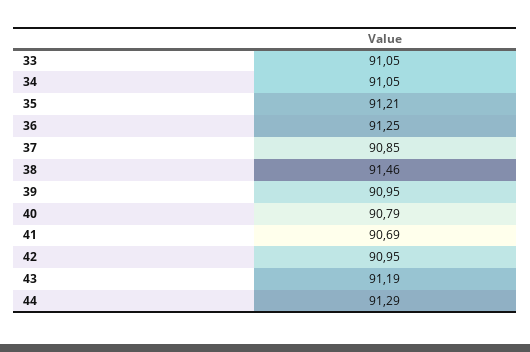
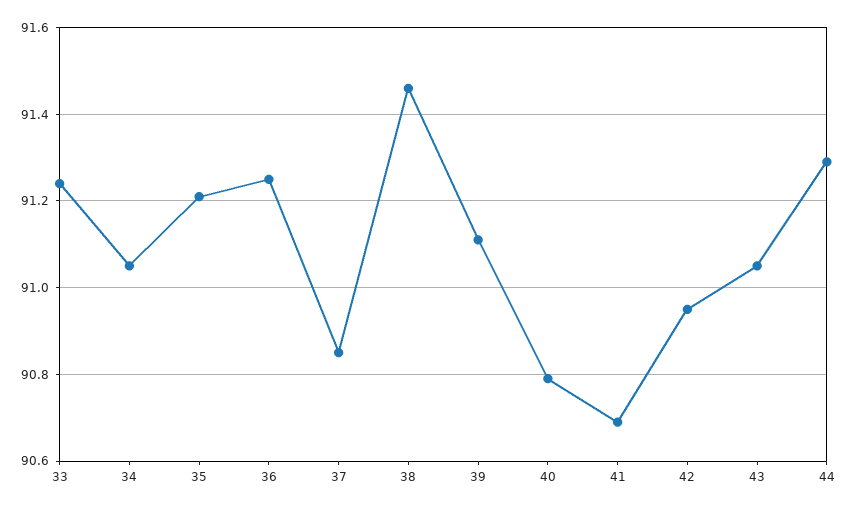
33: 91.05 -> 91.25
39: 90.95 -> 91.1
43: 91.19 -> 91.05

